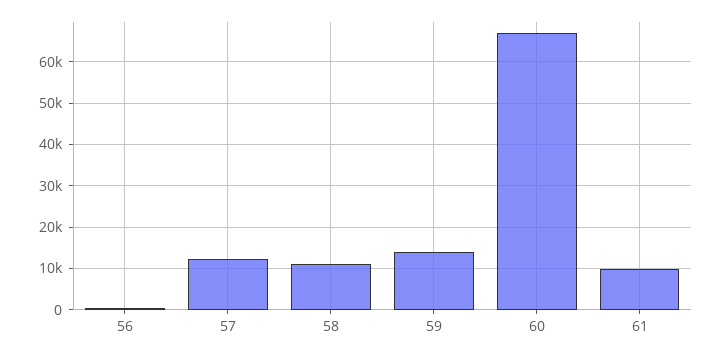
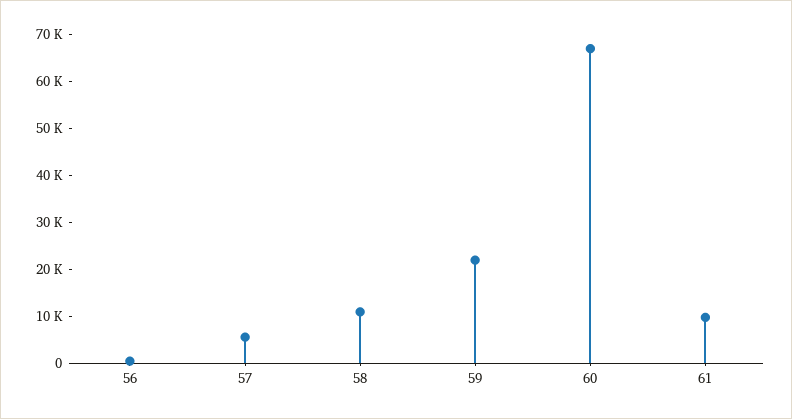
57: 12000 -> 6000
59: 14000 -> 22000

